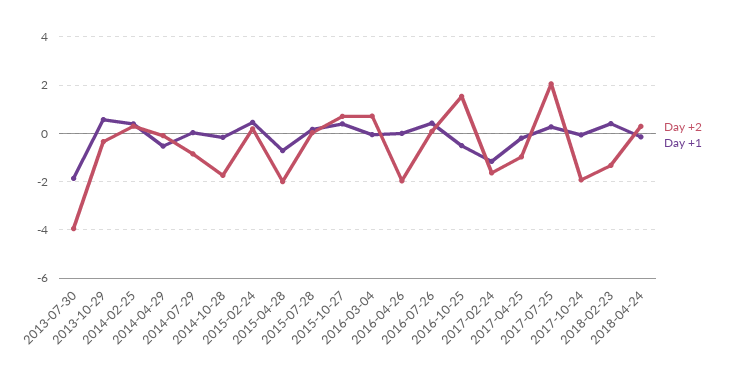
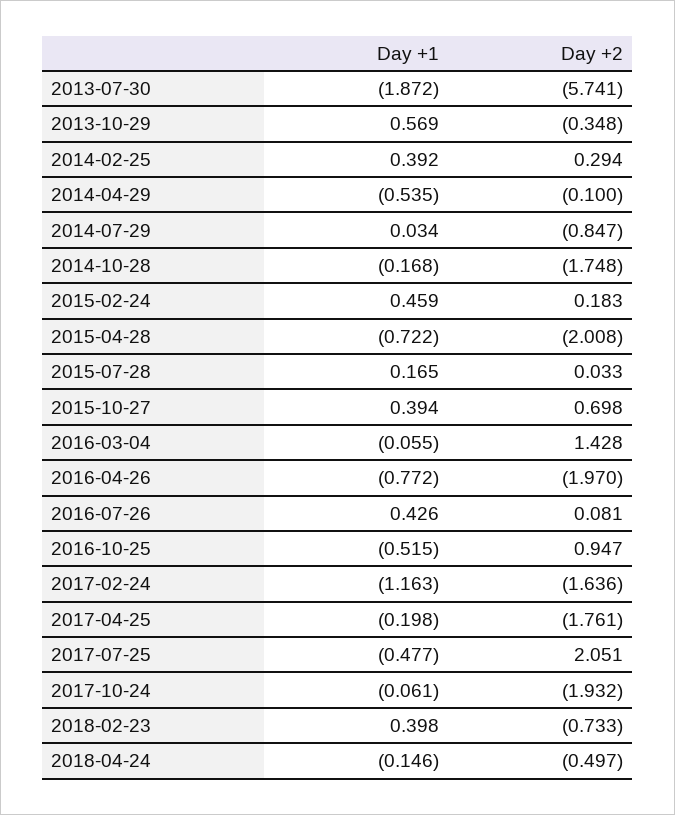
Day +2, 2013-07-30: -4 -> -5.741
Day +2, 2016-03-04: 0.75 -> 1.428
Day +1, 2016-04-26: 0 -> -0.772
Day +2, 2016-10-25: 1.5 -> 0.947
Day +2, 2017-04-25: -1 -> -1.761
Day +1, 2017-07-25: 0.25 -> -0.477
Day +2, 2018-02-23: -1.25 -> -0.733
Day +2, 2018-04-24: 0.25 -> -0.497

